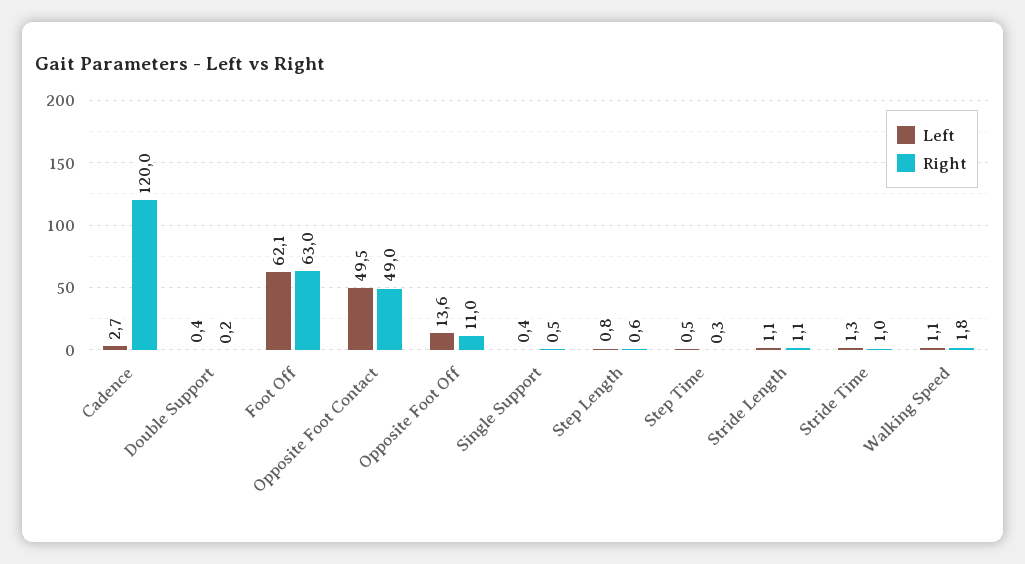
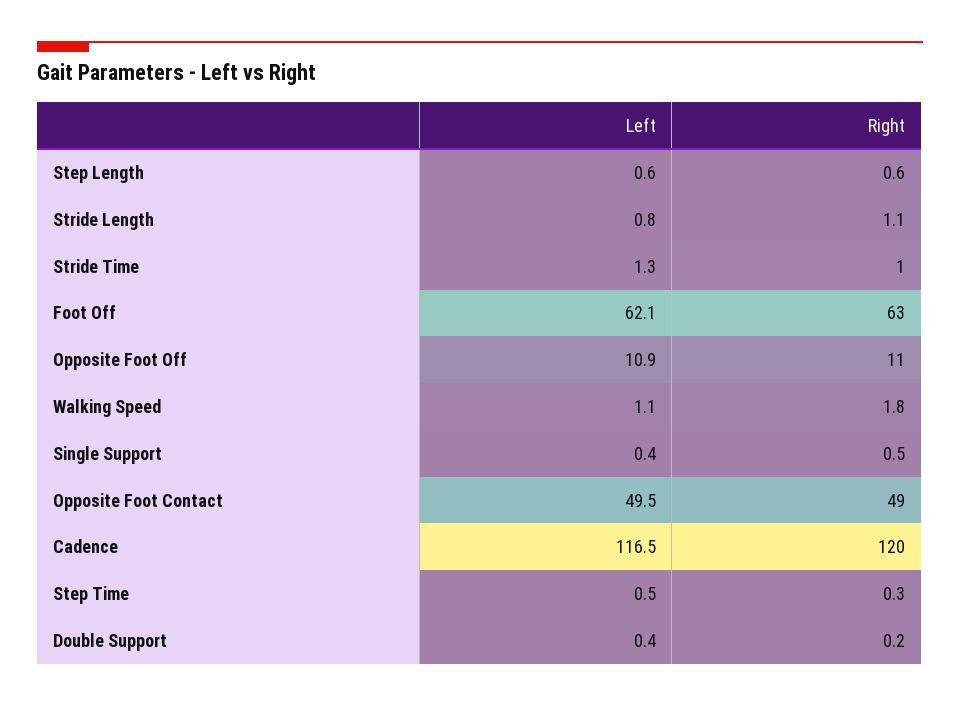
Left, Cadence: 2.7 -> 116.5
Left, Opposite Foot Off: 13.6 -> 10.9
Left, Step Length: 0.8 -> 0.6
Left, Stride Length: 1.1 -> 0.8

